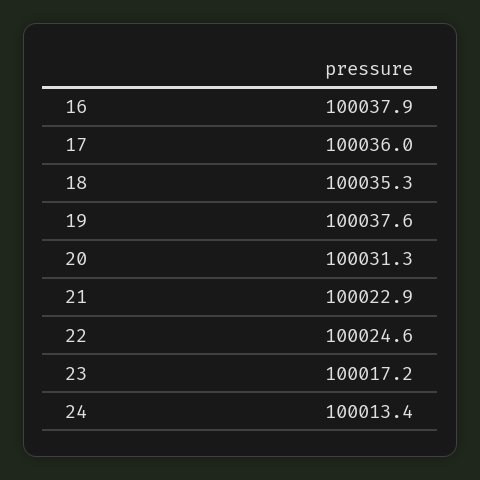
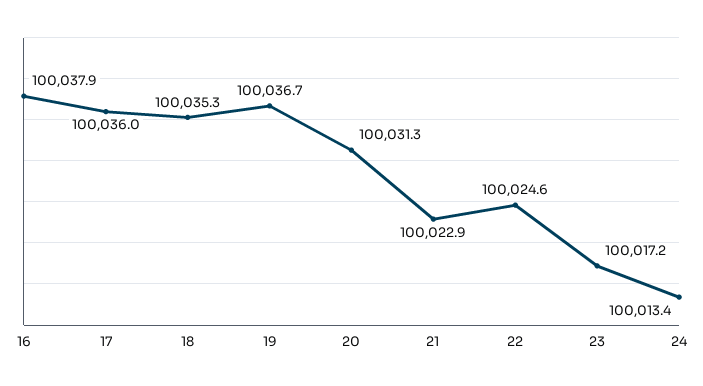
19: 100037.6 -> 100036.7

